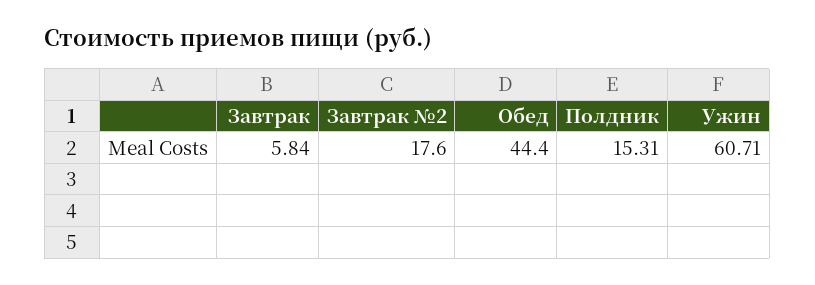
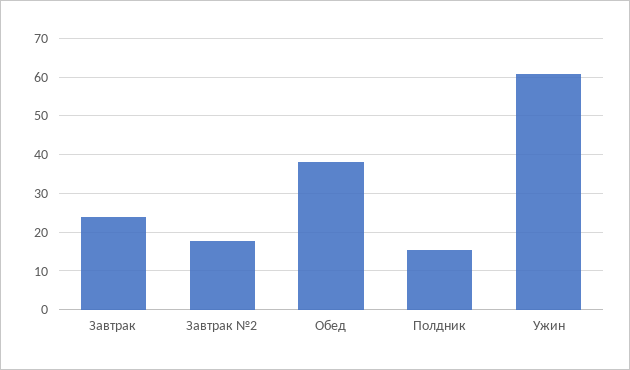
Завтрак: 5.84 -> 24
Обед: 44.4 -> 38

